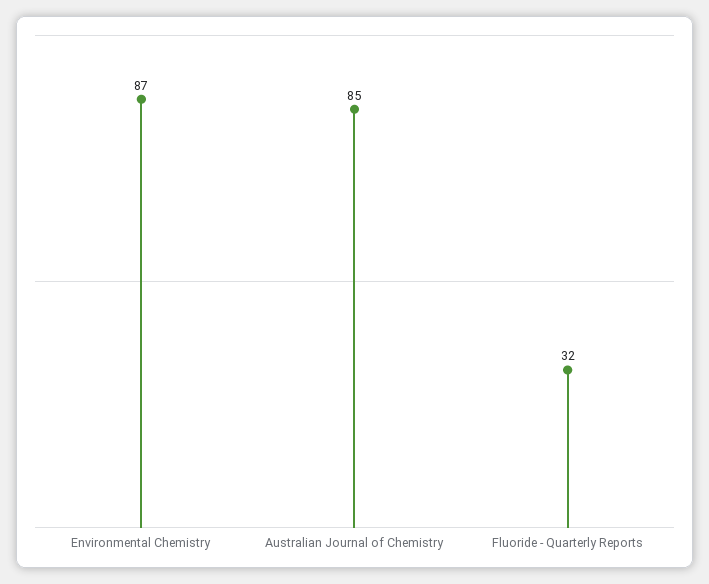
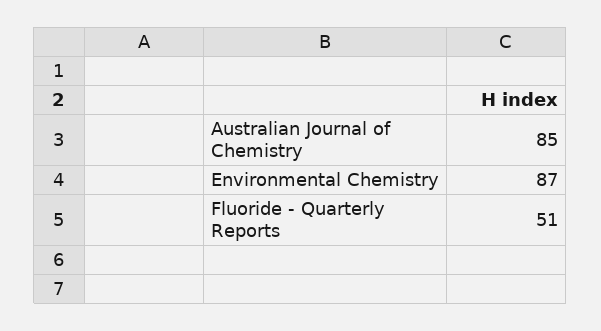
Fluoride - Quarterly Reports: 32 -> 51

